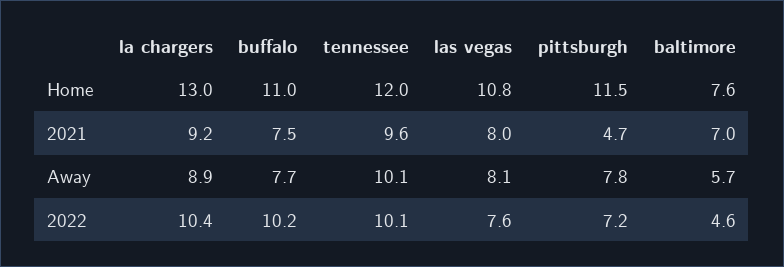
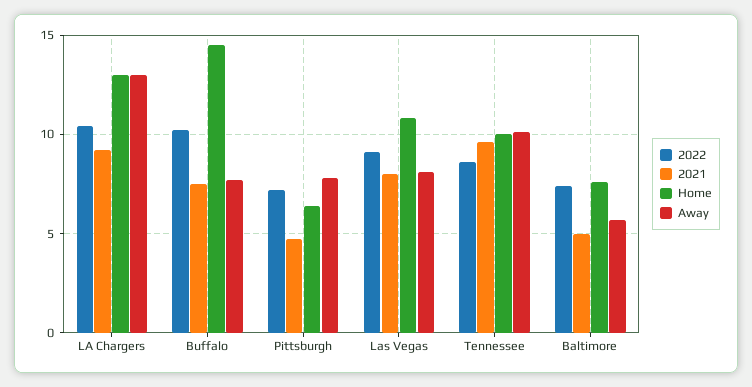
Home, buffalo: 11 -> 14.5
Home, tennessee: 12 -> 10
Home, pittsburgh: 11.5 -> 6.5
2021, baltimore: 7 -> 5
Away, la chargers: 8.9 -> 13
2022, tennessee: 10.1 -> 8.5
2022, las vegas: 7.6 -> 9
2022, baltimore: 4.6 -> 7.5

